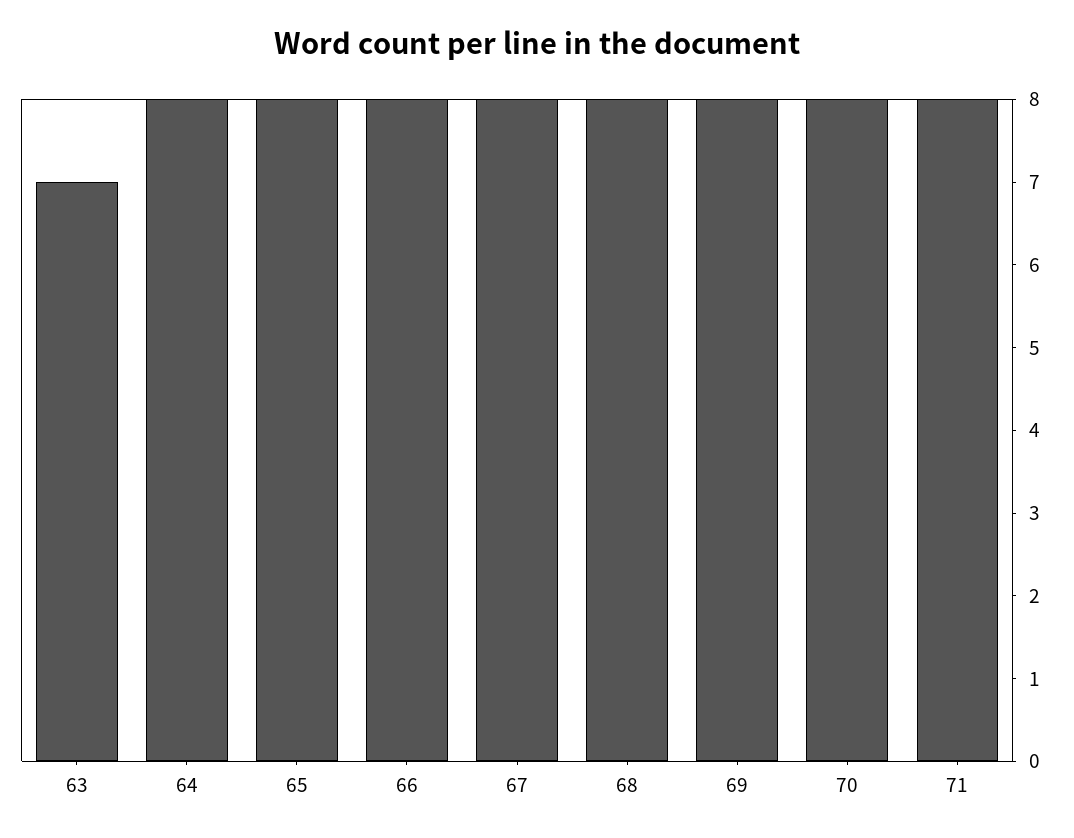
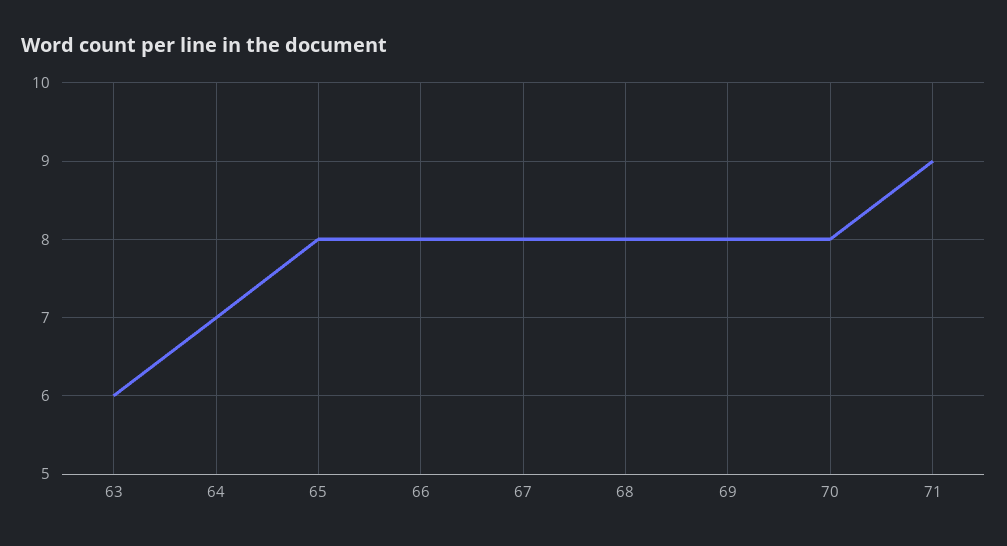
63: 7 -> 6
64: 8 -> 7
71: 8 -> 9

